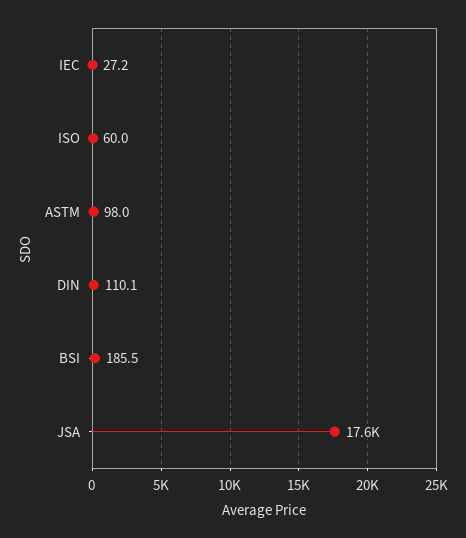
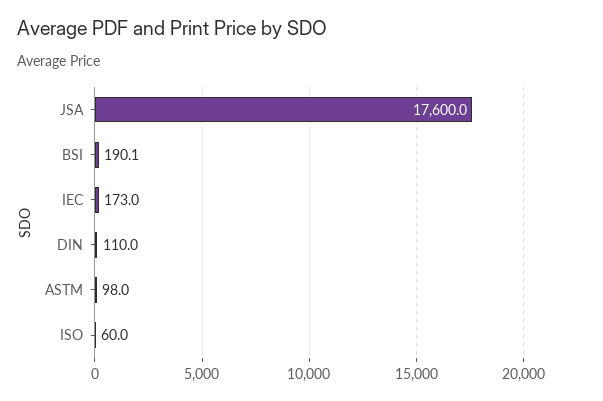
IEC: 27.2 -> 173
DIN: 110.1 -> 110
BSI: 185.5 -> 190.1

